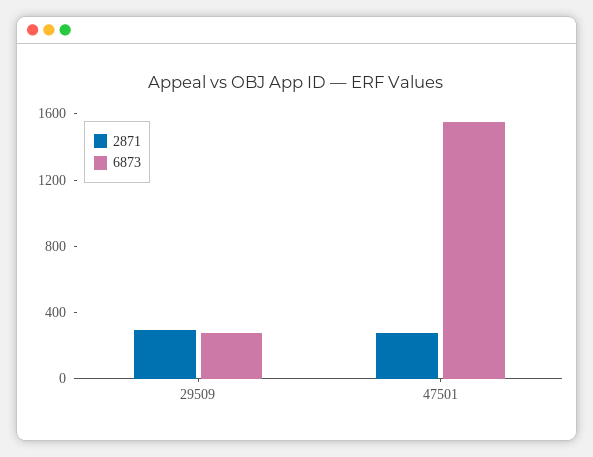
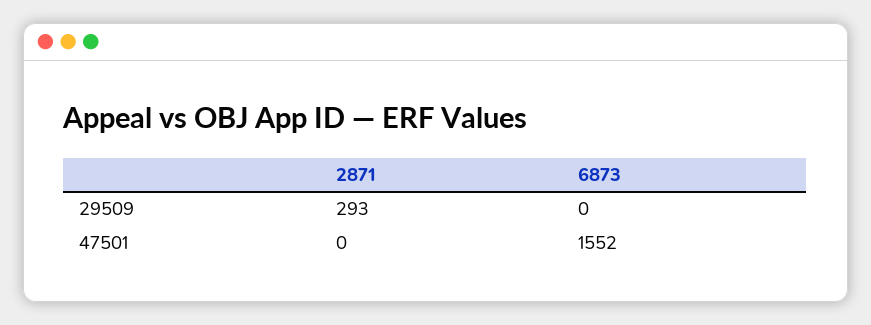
6873, 29509: 300 -> 0
2871, 47501: 300 -> 0

